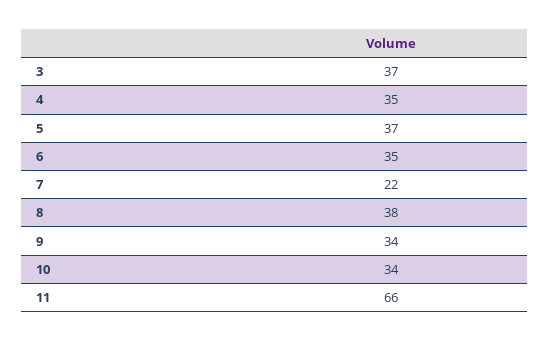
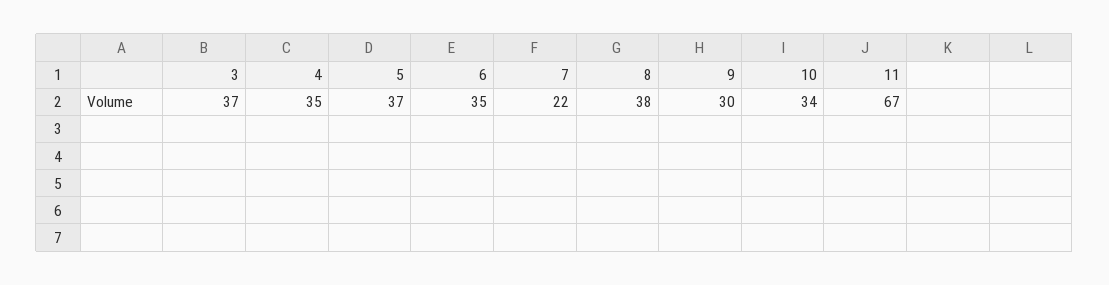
9: 34 -> 30
11: 66 -> 67

